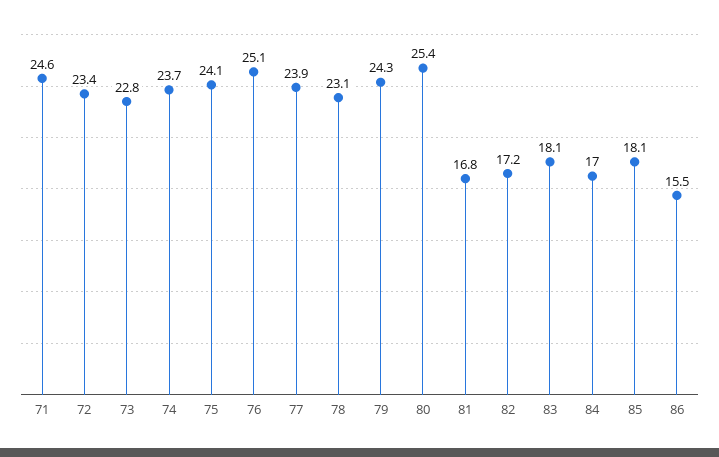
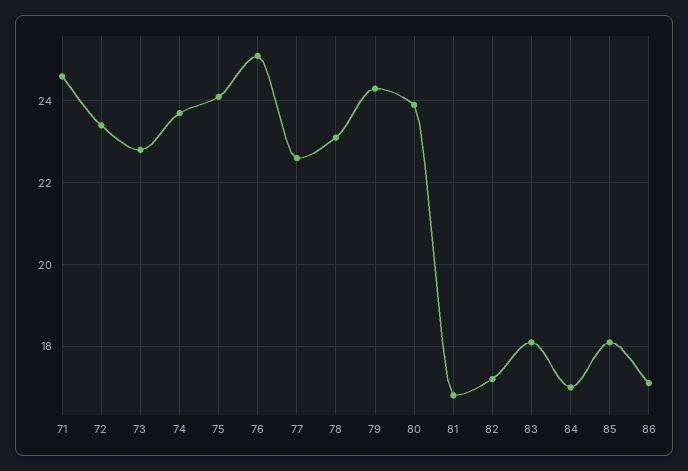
77: 23.9 -> 22.5
80: 25.4 -> 24
86: 15.5 -> 17

